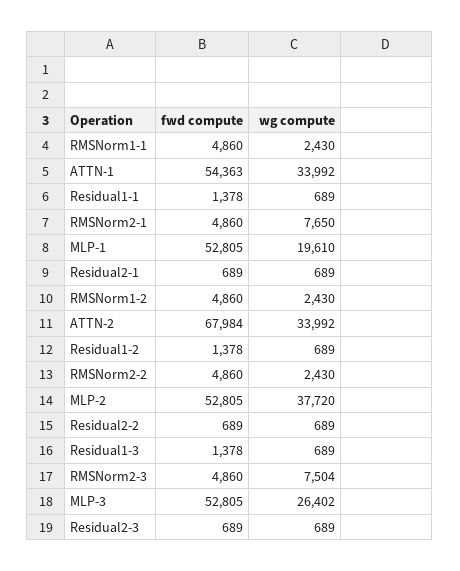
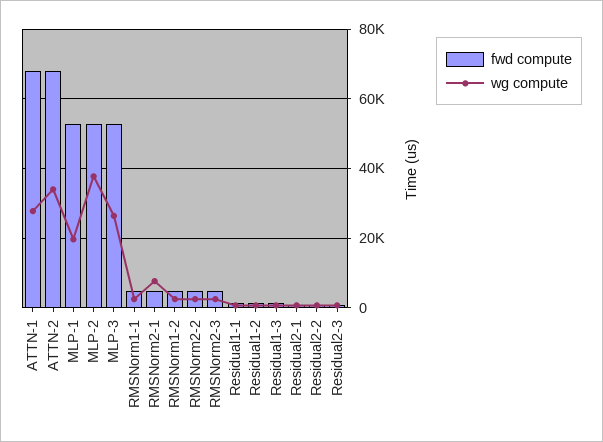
fwd compute, ATTN-1: 54363 -> 68000
wg compute, ATTN-1: 33992 -> 28000
wg compute, RMSNorm2-3: 7504 -> 2000

